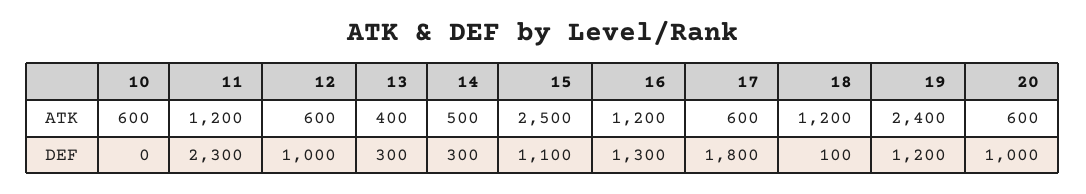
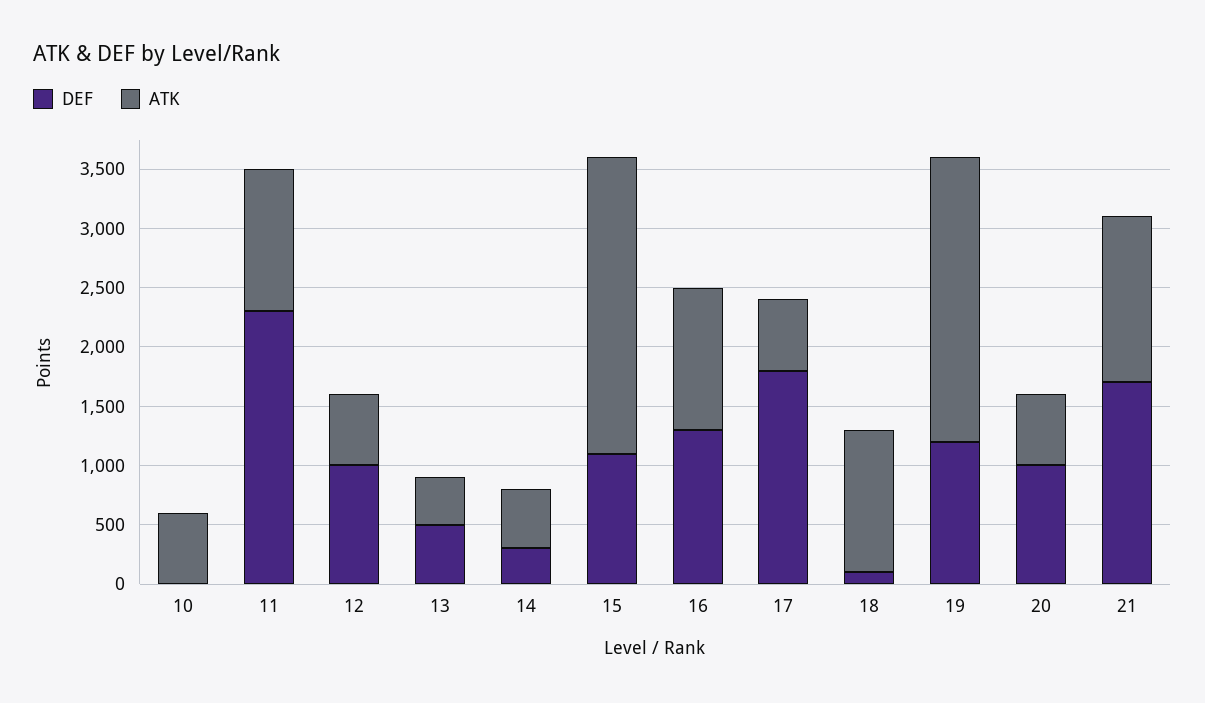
DEF, 13: 300 -> 500
DEF, 21: none -> 1700
ATK, 21: none -> 1400

